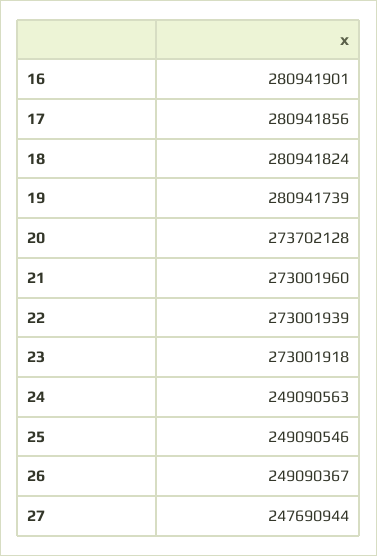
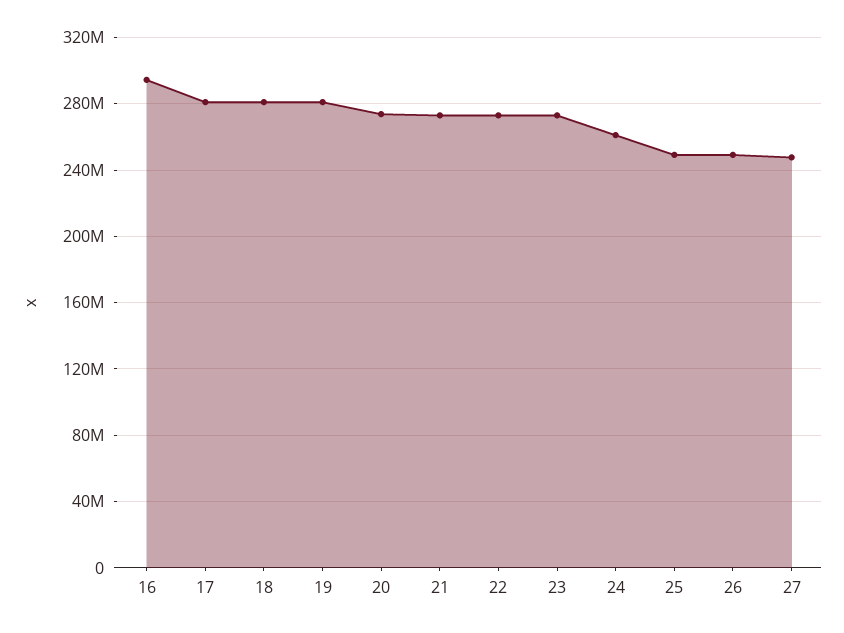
16: 280941901 -> 295000000
24: 249090563 -> 260000000

